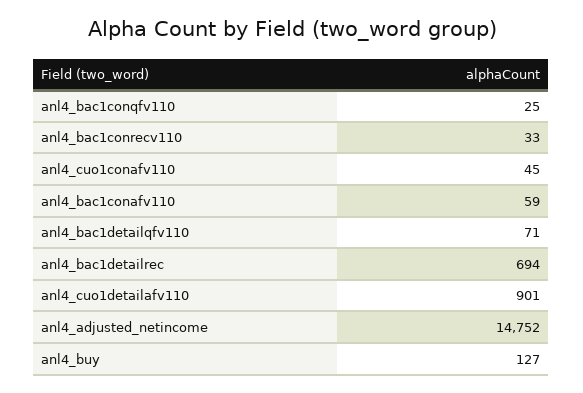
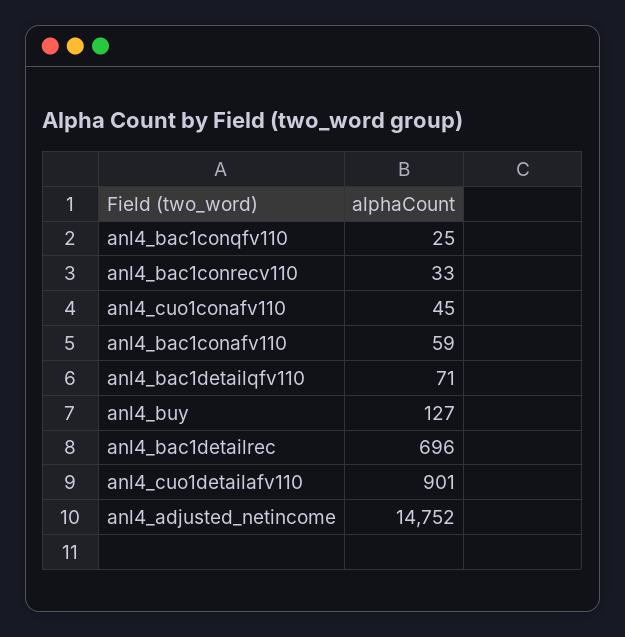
anl4_bac1detailrec: 694 -> 696

